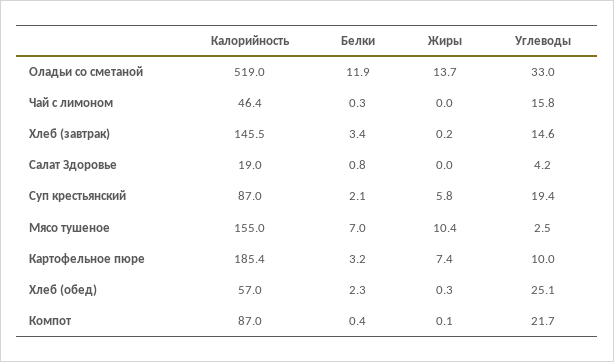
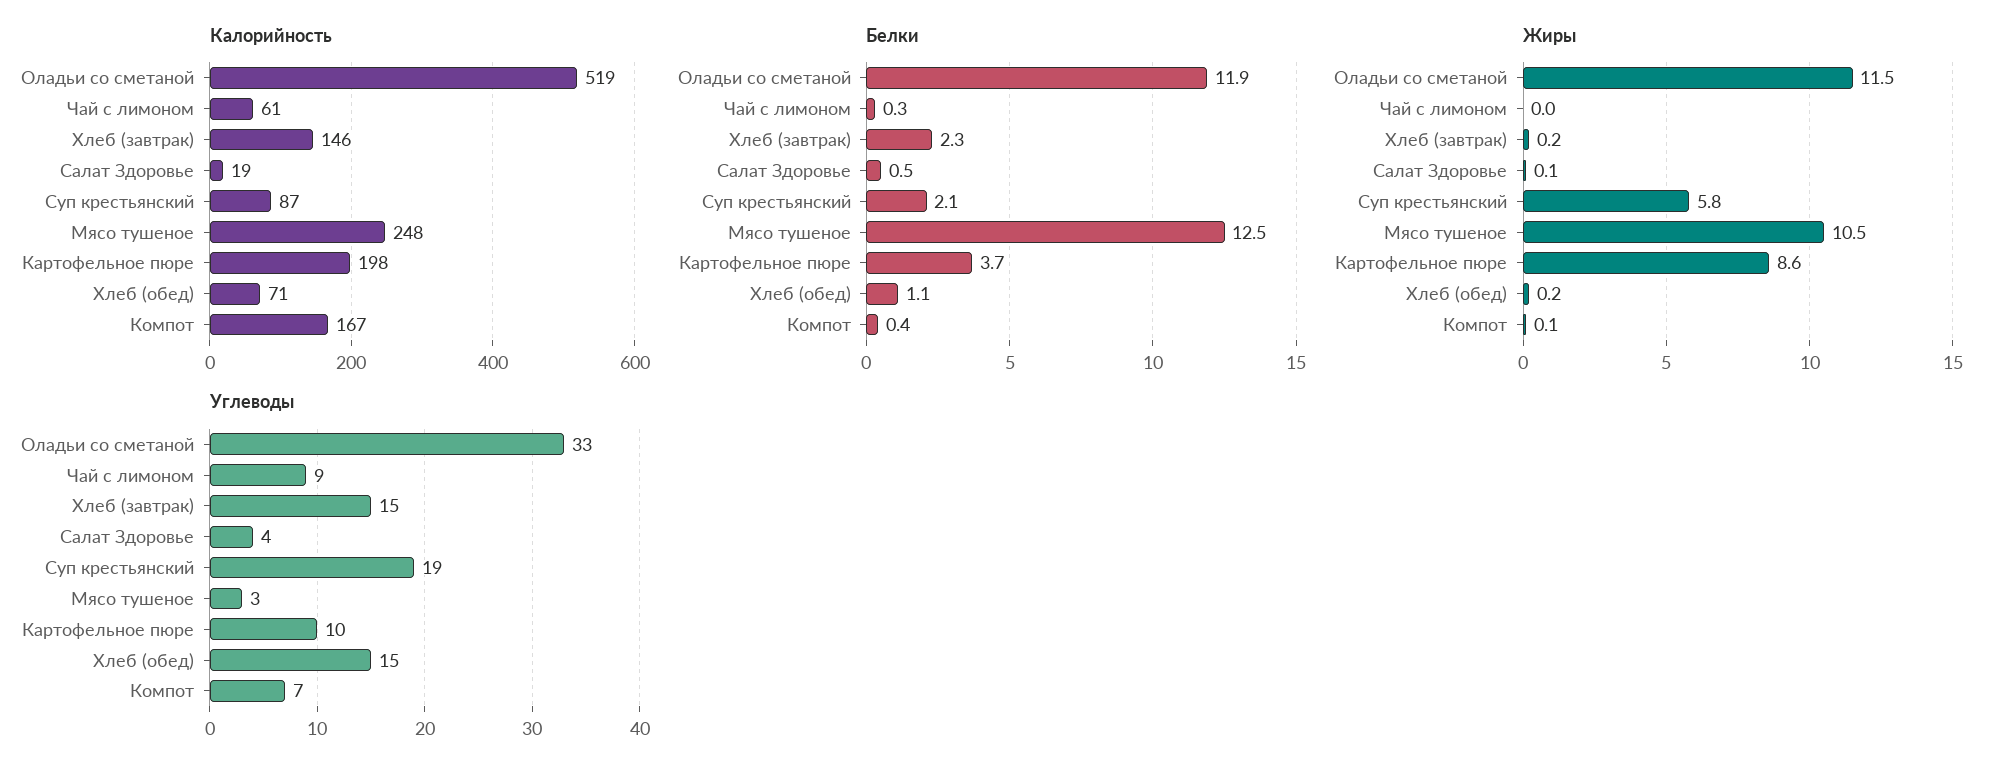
Жиры, Оладьи со сметаной: 13.7 -> 11.5
Калорийность, Чай с лимоном: 46.4 -> 61
Углеводы, Чай с лимоном: 15.8 -> 9
Белки, Хлеб (завтрак): 3.4 -> 2.3
Белки, Салат Здоровье: 0.8 -> 0.5
Жиры, Салат Здоровье: 0 -> 0.1
Калорийность, Мясо тушеное: 155 -> 248
Белки, Мясо тушеное: 7 -> 12.5
Жиры, Мясо тушеное: 10.4 -> 10.5
Калорийность, Картофельное пюре: 185.4 -> 198
Белки, Картофельное пюре: 3.2 -> 3.7
Жиры, Картофельное пюре: 7.4 -> 8.6
Калорийность, Хлеб (обед): 57 -> 71
Белки, Хлеб (обед): 2.3 -> 1.1
Жиры, Хлеб (обед): 0.3 -> 0.2
Углеводы, Хлеб (обед): 25.1 -> 15
Калорийность, Компот: 87 -> 167
Углеводы, Компот: 21.7 -> 7

